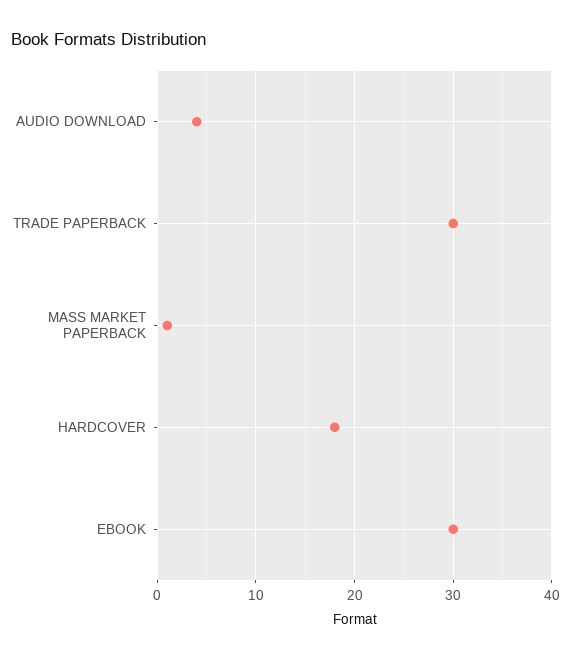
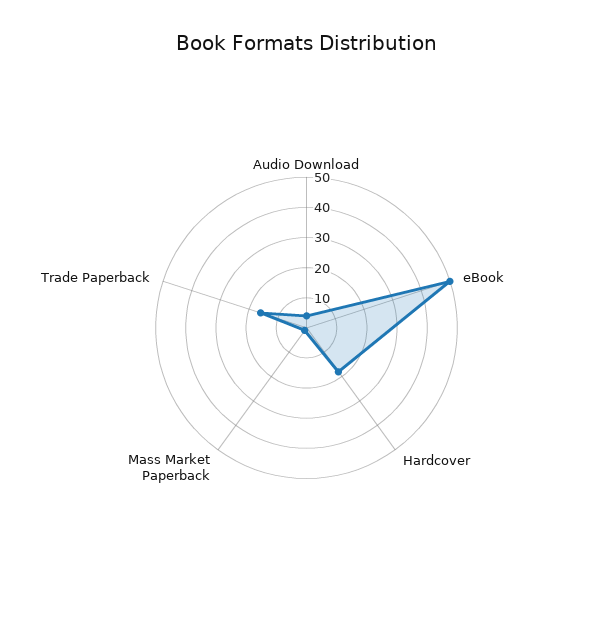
TRADE PAPERBACK: 30 -> 15
EBOOK: 30 -> 50

